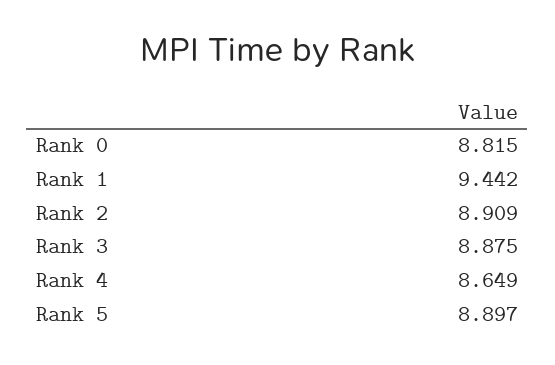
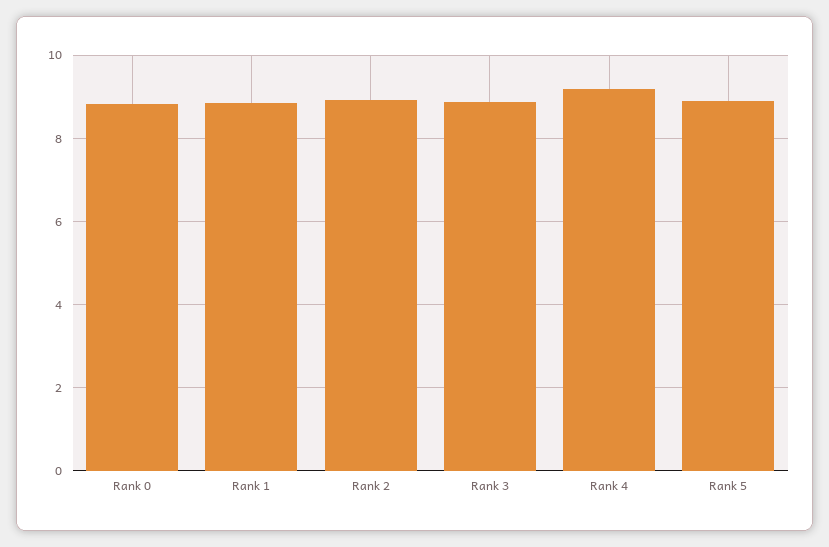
Rank 1: 9.442 -> 8.8
Rank 4: 8.649 -> 9.2

